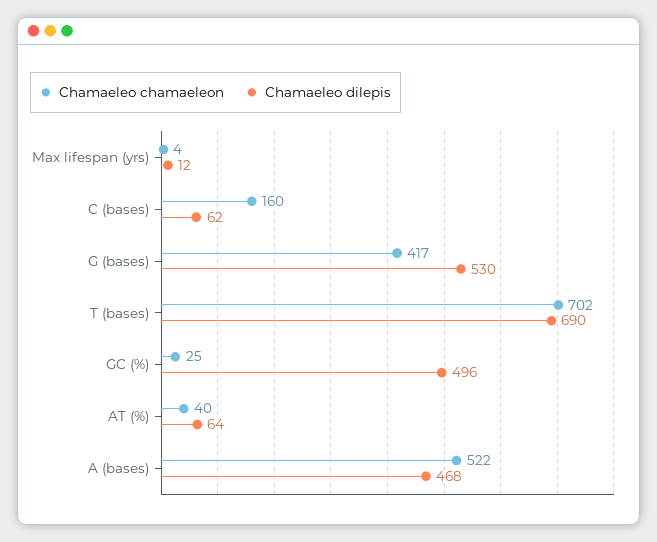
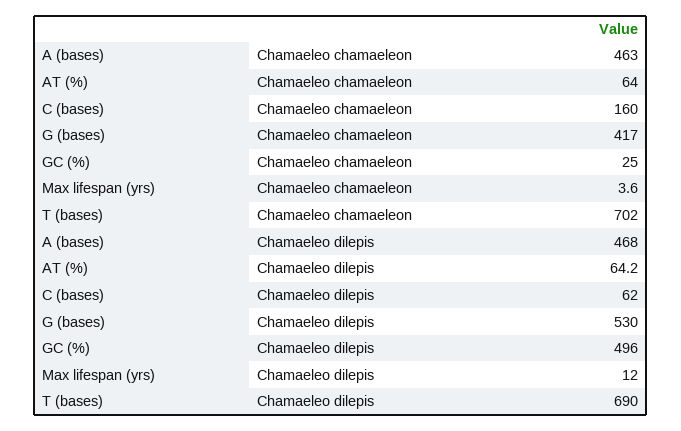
Chamaeleo chamaeleon, AT (%): 40 -> 64
Chamaeleo chamaeleon, A (bases): 522 -> 463

